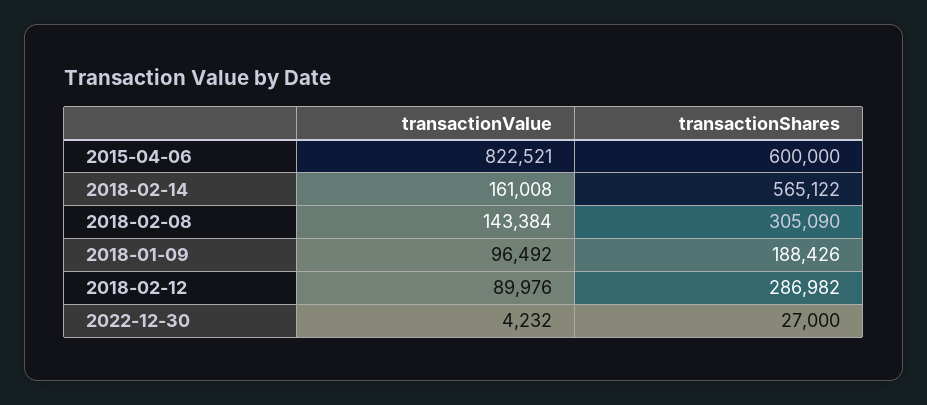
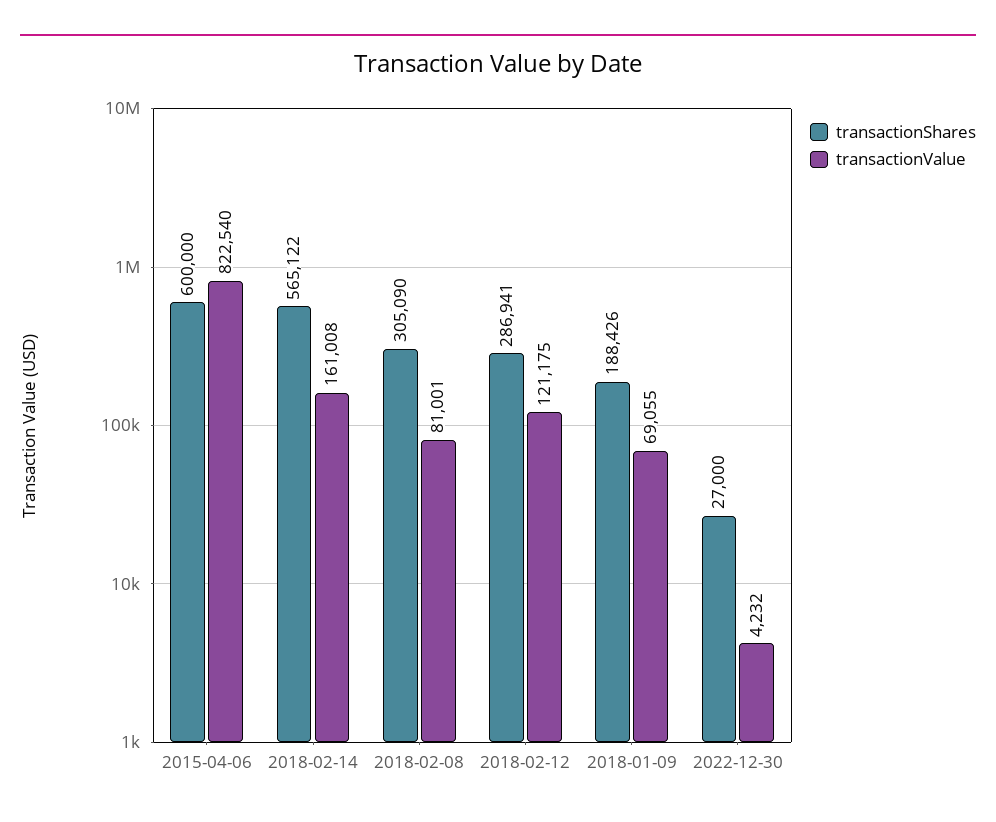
transactionValue, 2015-04-06: 822521 -> 822540
transactionValue, 2018-02-08: 143384 -> 81001
transactionValue, 2018-01-09: 96492 -> 69055
transactionValue, 2018-02-12: 89976 -> 121175
transactionShares, 2018-02-12: 286982 -> 286941

